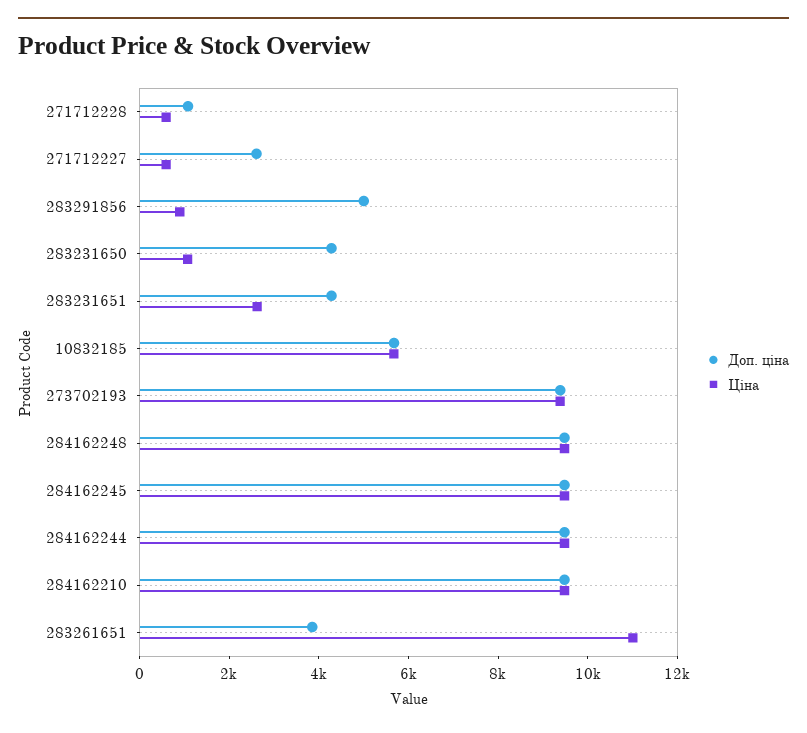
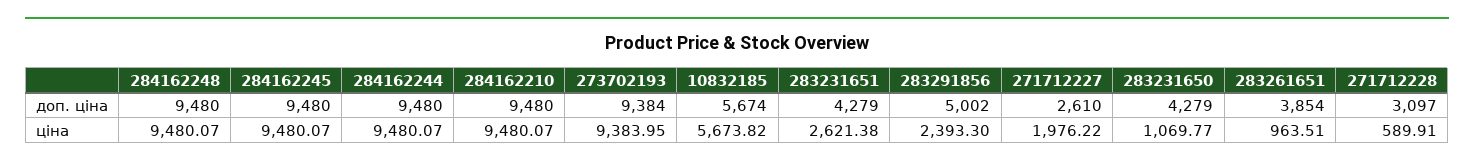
Доп. ціна, 271712228: 1000 -> 3097
Ціна, 271712227: 500 -> 1976.22
Ціна, 283291856: 1000 -> 2393.3
Ціна, 283261651: 11000 -> 963.51

